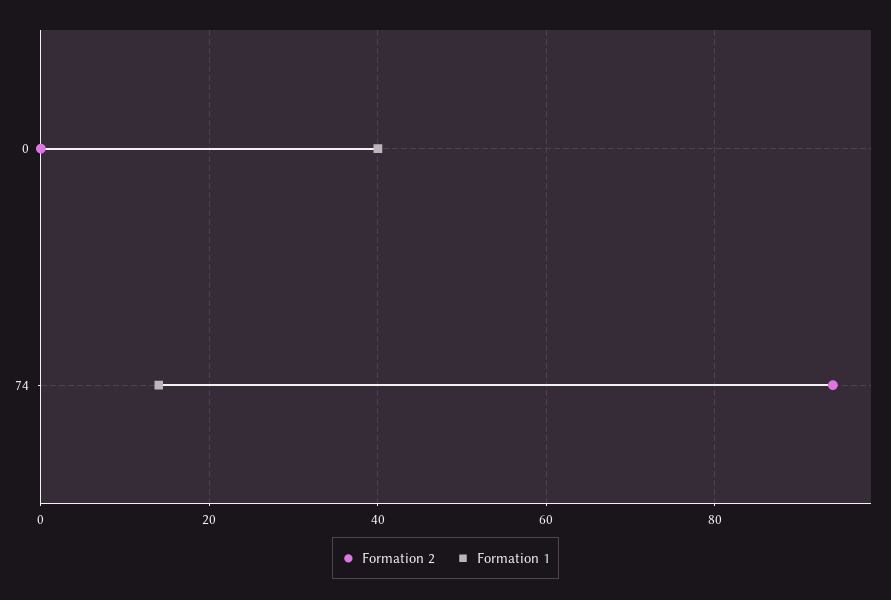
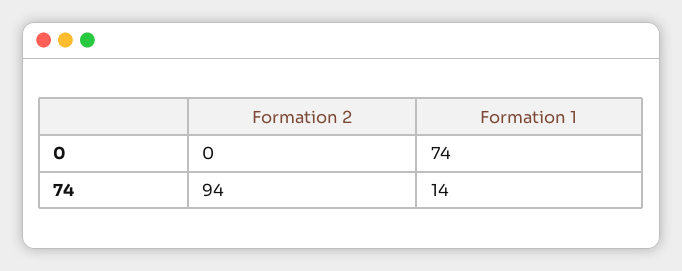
Formation 1, 0: 40 -> 74

